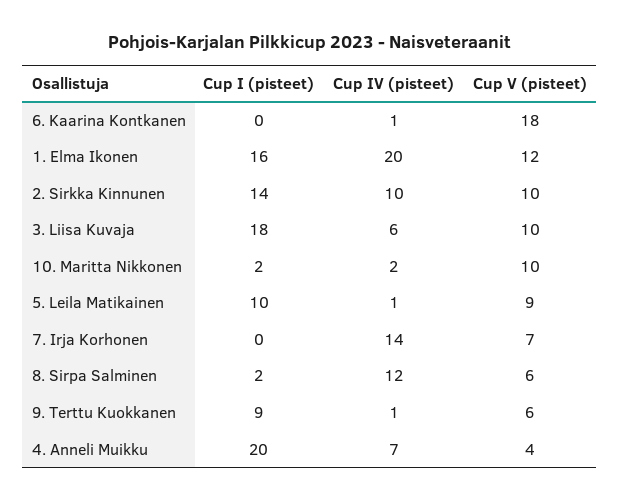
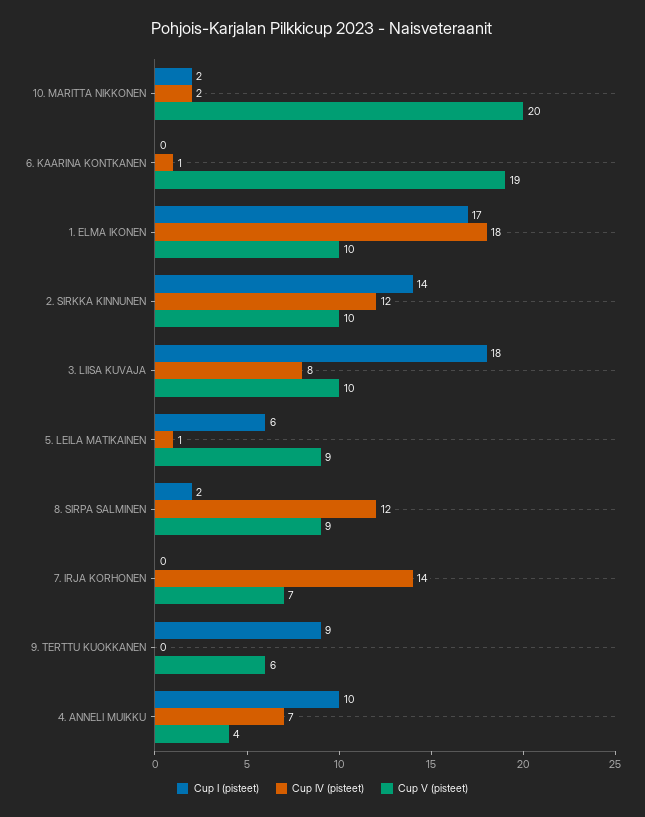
Cup V (pisteet), 6. Kaarina Kontkanen: 18 -> 19
Cup I (pisteet), 1. Elma Ikonen: 16 -> 17
Cup IV (pisteet), 1. Elma Ikonen: 20 -> 18
Cup V (pisteet), 1. Elma Ikonen: 12 -> 10
Cup IV (pisteet), 2. Sirkka Kinnunen: 10 -> 12
Cup IV (pisteet), 3. Liisa Kuvaja: 6 -> 8
Cup V (pisteet), 10. Maritta Nikkonen: 10 -> 20
Cup I (pisteet), 5. Leila Matikainen: 10 -> 6
Cup V (pisteet), 8. Sirpa Salminen: 6 -> 9
Cup IV (pisteet), 9. Terttu Kuokkanen: 1 -> 0
Cup I (pisteet), 4. Anneli Muikku: 20 -> 10

